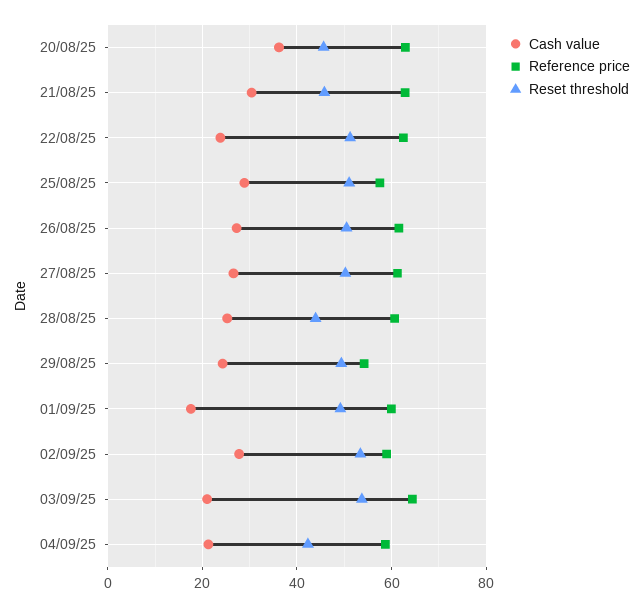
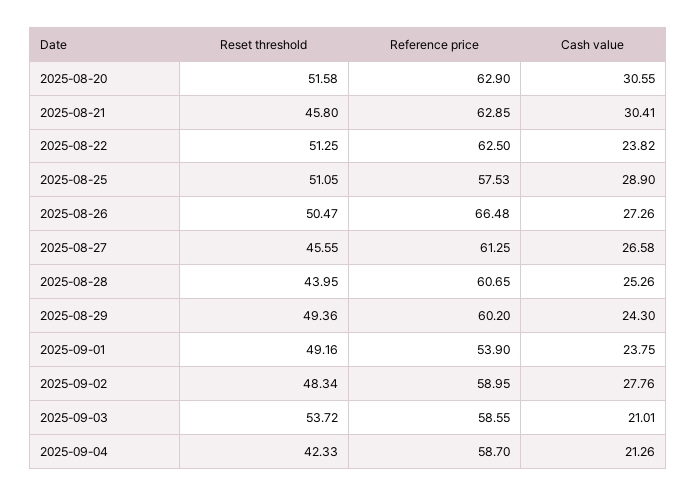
Cash value, 20/08/25: 36 -> 30.55
Reset threshold, 20/08/25: 46 -> 51.58
Reference price, 26/08/25: 62 -> 66.48
Reset threshold, 27/08/25: 50 -> 45.55
Reference price, 29/08/25: 54 -> 60.2
Cash value, 01/09/25: 18 -> 23.75
Reference price, 01/09/25: 60 -> 53.9
Reset threshold, 02/09/25: 54 -> 48.34
Reference price, 03/09/25: 64 -> 58.55

